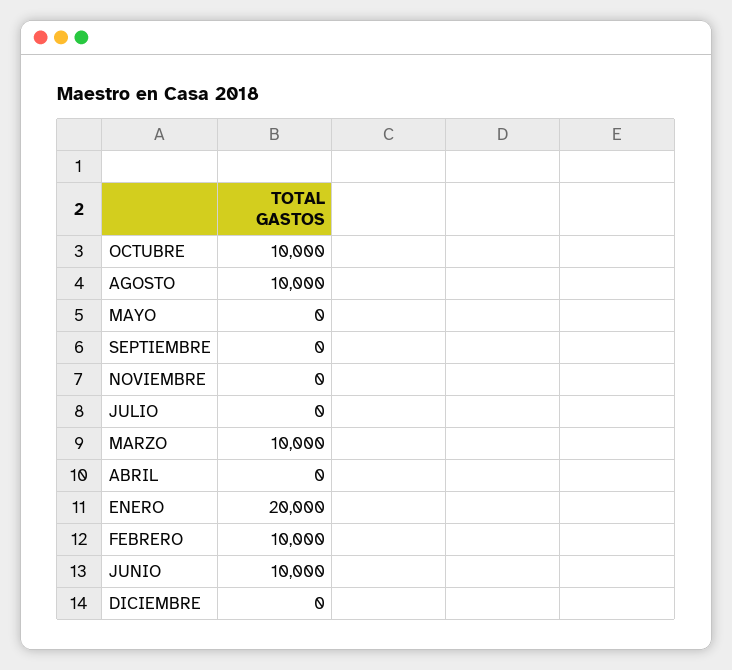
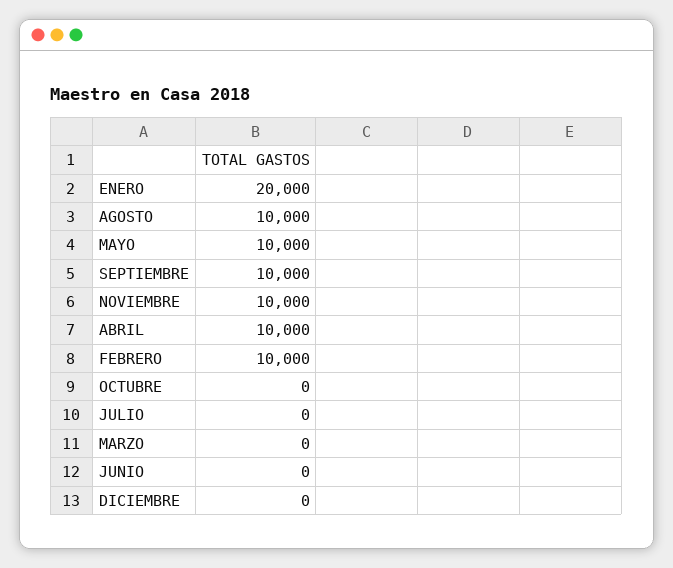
OCTUBRE: 10000 -> 0
MAYO: 0 -> 10000
SEPTIEMBRE: 0 -> 10000
NOVIEMBRE: 0 -> 10000
MARZO: 10000 -> 0
ABRIL: 0 -> 10000
JUNIO: 10000 -> 0

